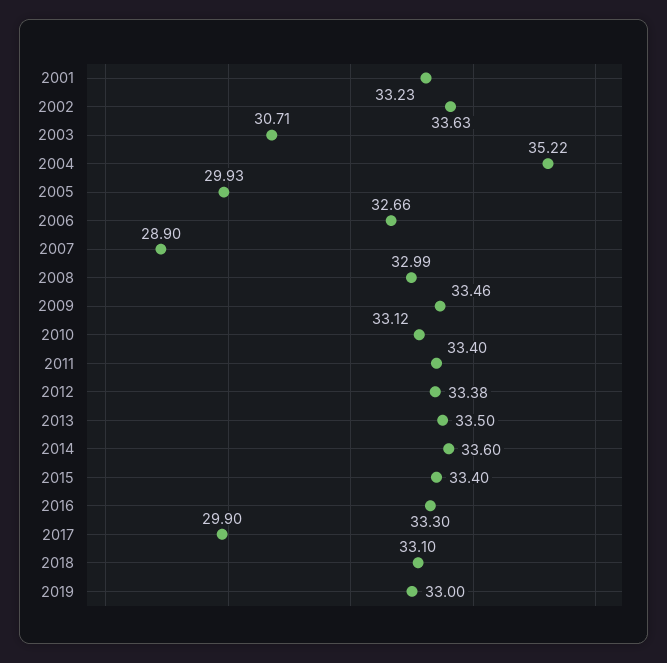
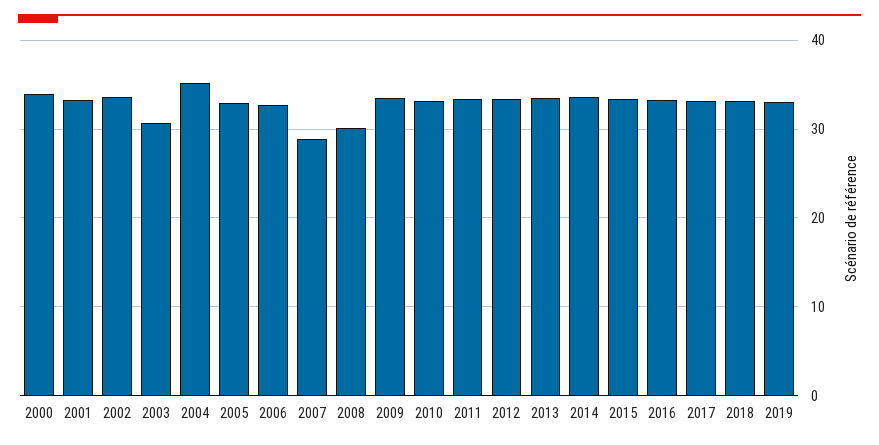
2005: 29.93 -> 33
2008: 32.99 -> 30
2017: 29.9 -> 33
2000: none -> 34

